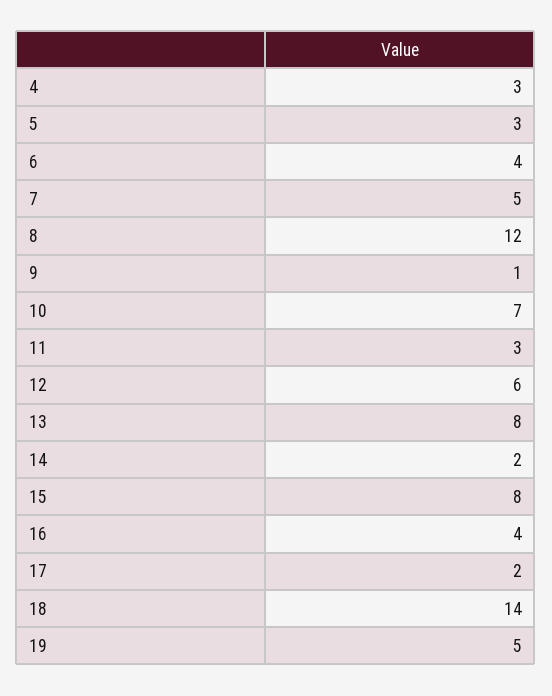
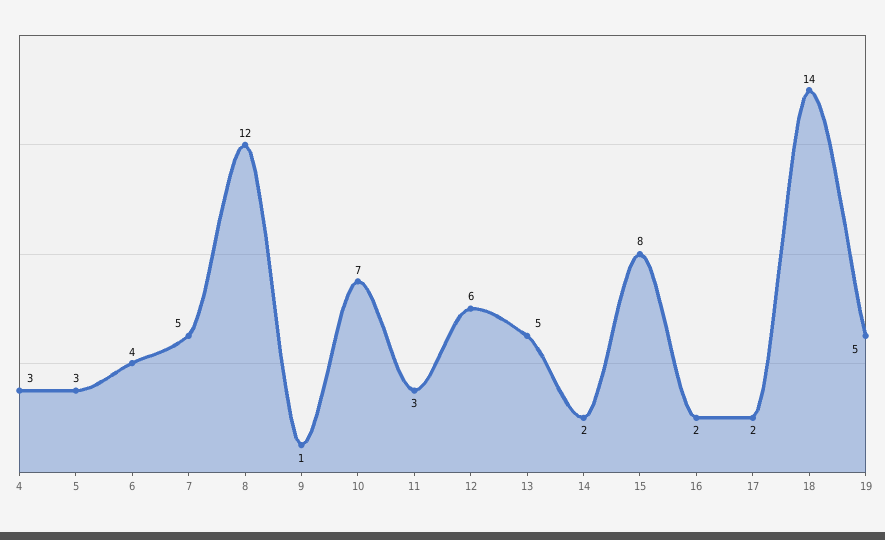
13: 8 -> 5
16: 4 -> 2

